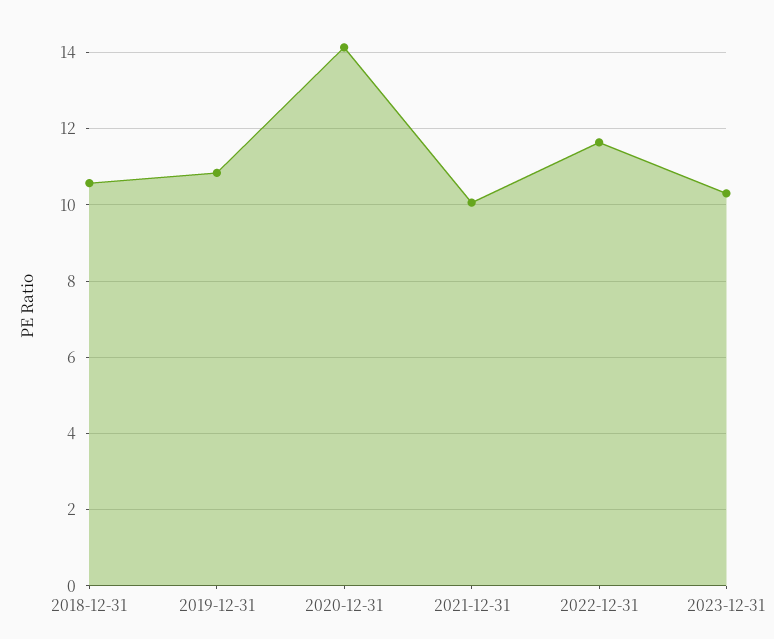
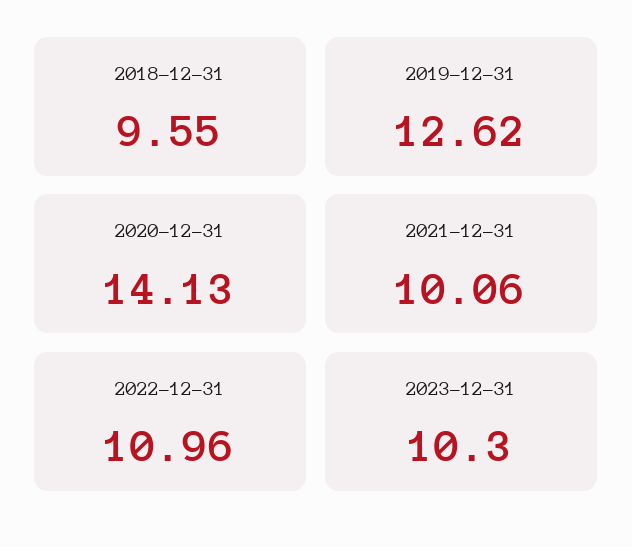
2018-12-31: 10.6 -> 9.55
2019-12-31: 10.8 -> 12.62
2022-12-31: 11.6 -> 10.96

